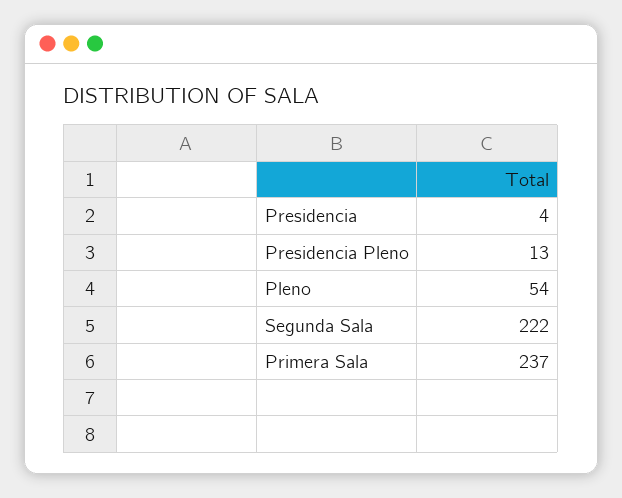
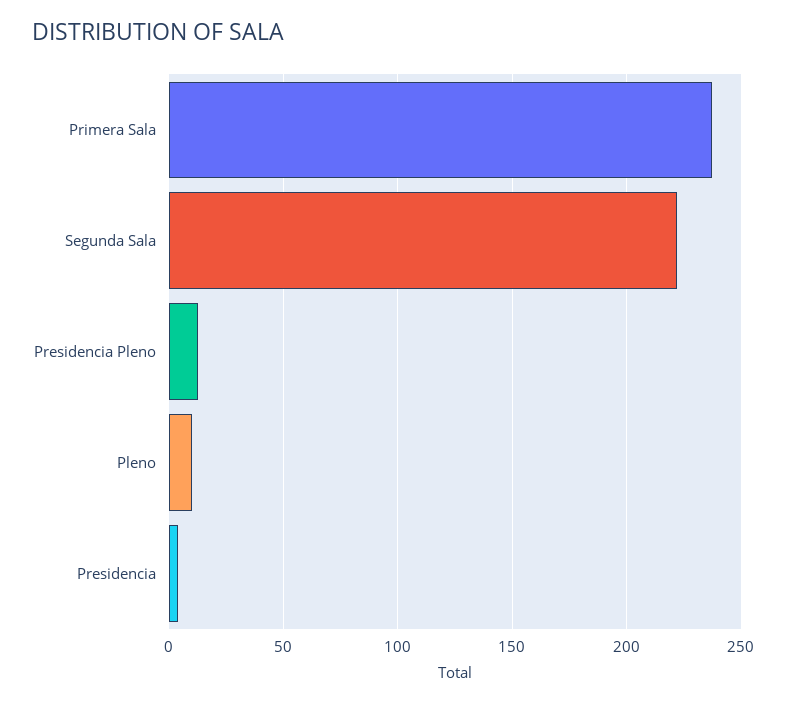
Pleno: 54 -> 10

